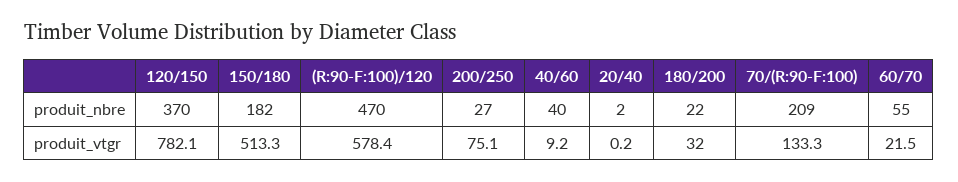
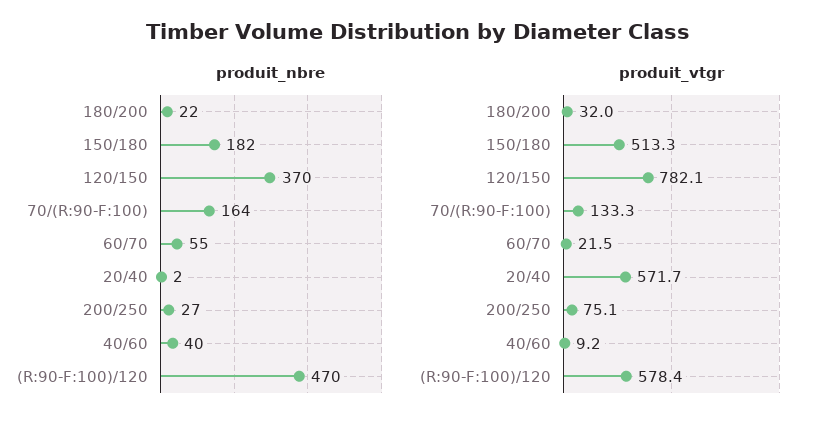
produit_nbre, 70/(R:90-F:100): 209 -> 164
produit_vtgr, 20/40: 0.2 -> 571.7

